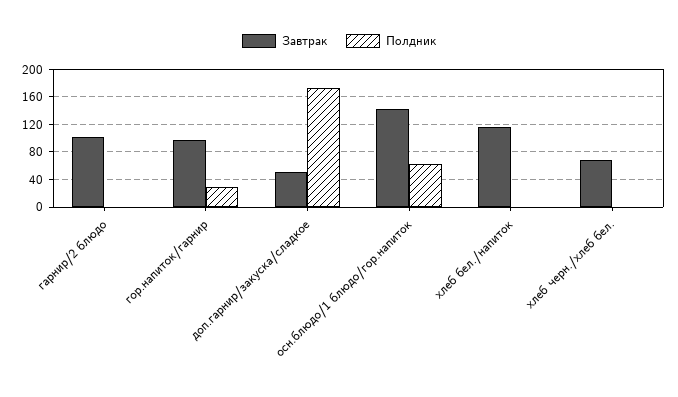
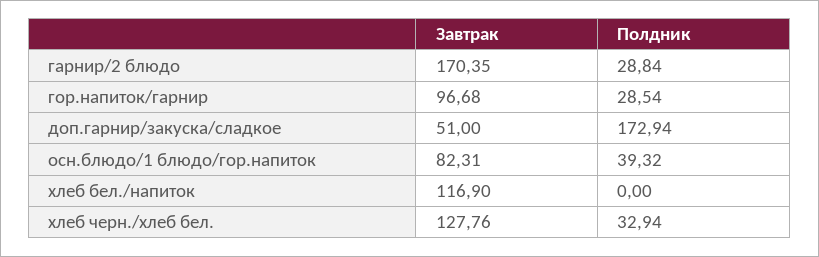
Завтрак, гарнир/2 блюдо: 100 -> 170.35
Полдник, гарнир/2 блюдо: 0 -> 28.84
Завтрак, осн.блюдо/1 блюдо/гор.напиток: 140 -> 82.31
Полдник, осн.блюдо/1 блюдо/гор.напиток: 60 -> 39.32
Завтрак, хлеб черн./хлеб бел.: 70 -> 127.76
Полдник, хлеб черн./хлеб бел.: 0 -> 32.94

